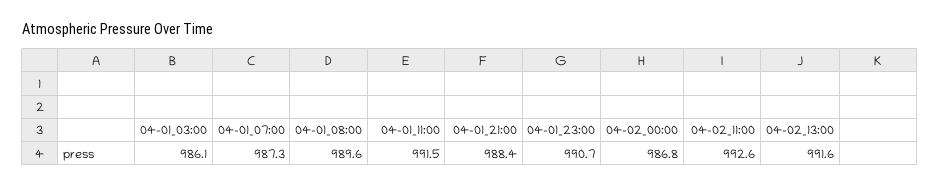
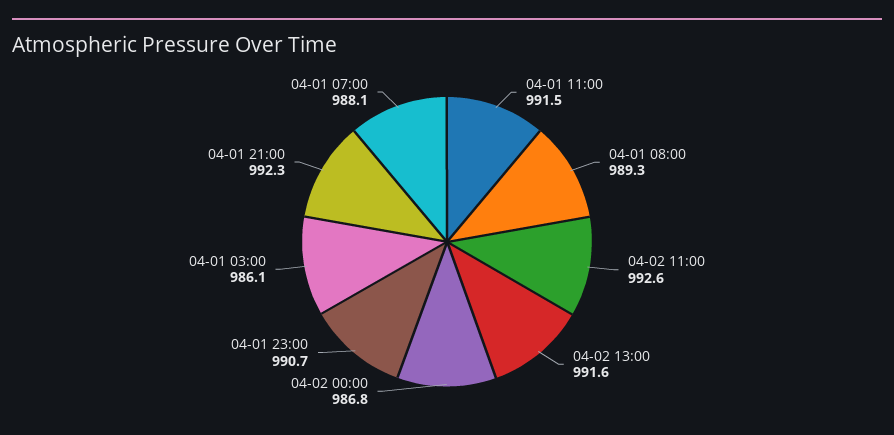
04-01_07:00: 987.3 -> 988.1
04-01_08:00: 989.6 -> 989.3
04-01_21:00: 988.4 -> 992.3

